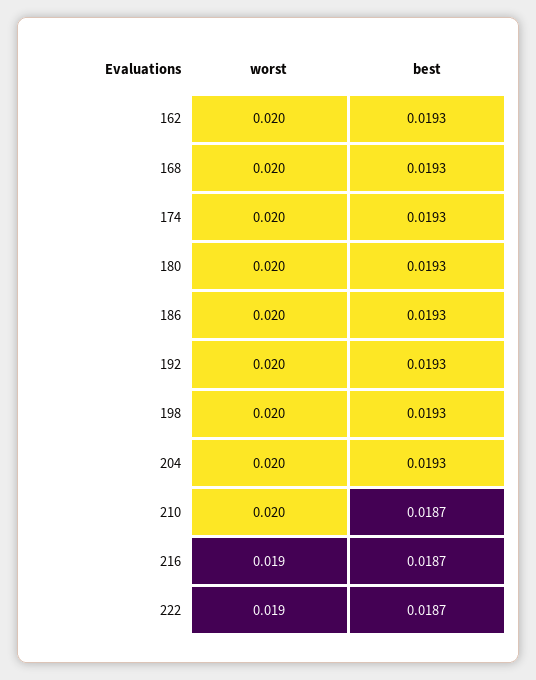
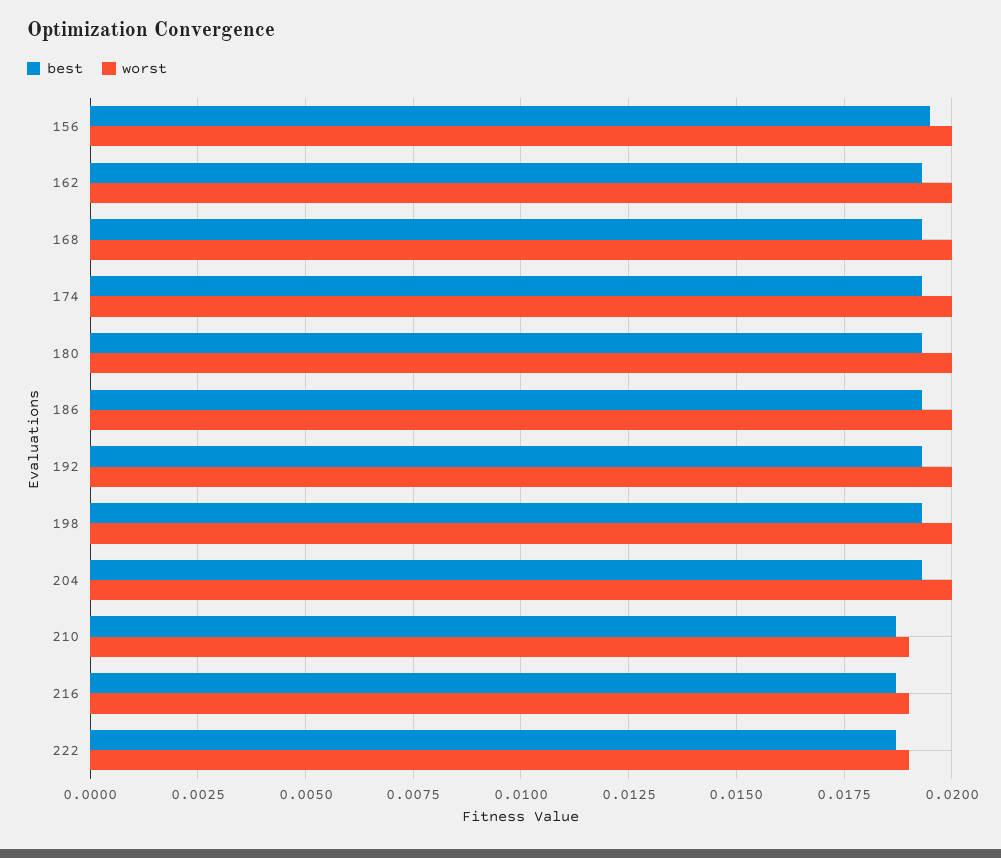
worst, 210: 0.02 -> 0.019
best, 156: none -> 0.0195
worst, 156: none -> 0.02

